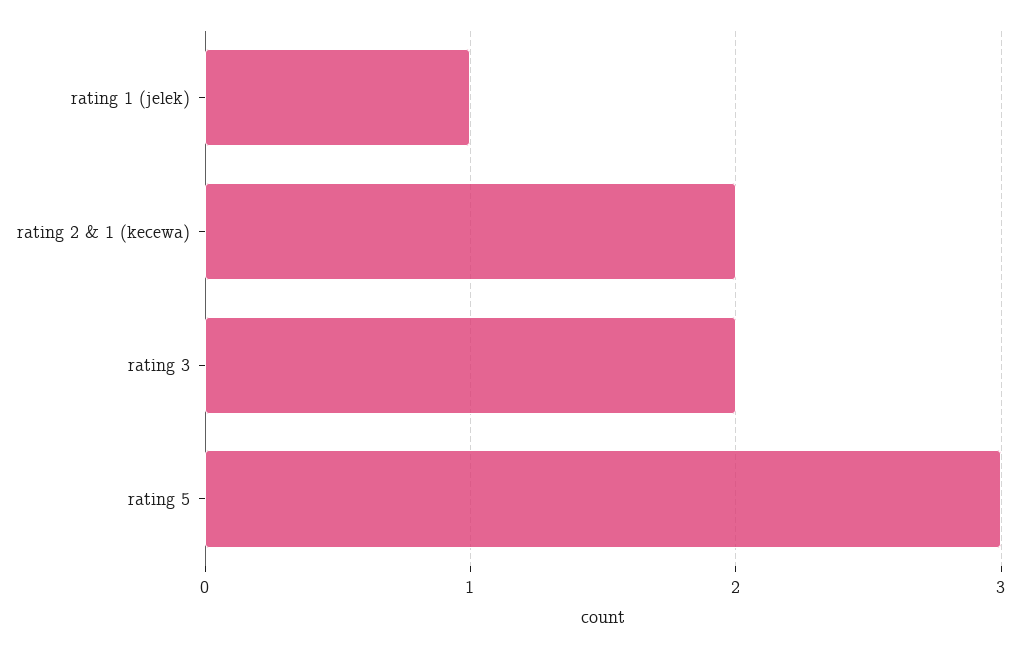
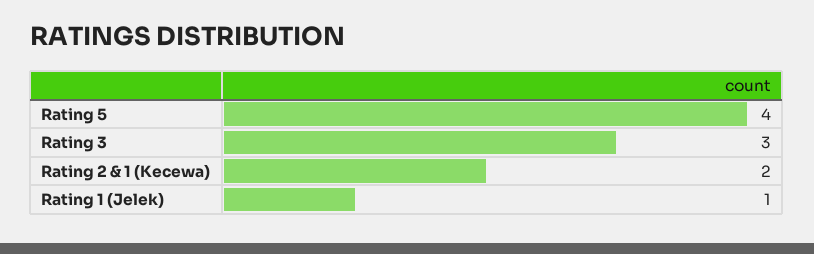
rating 3: 2 -> 3
rating 5: 3 -> 4

